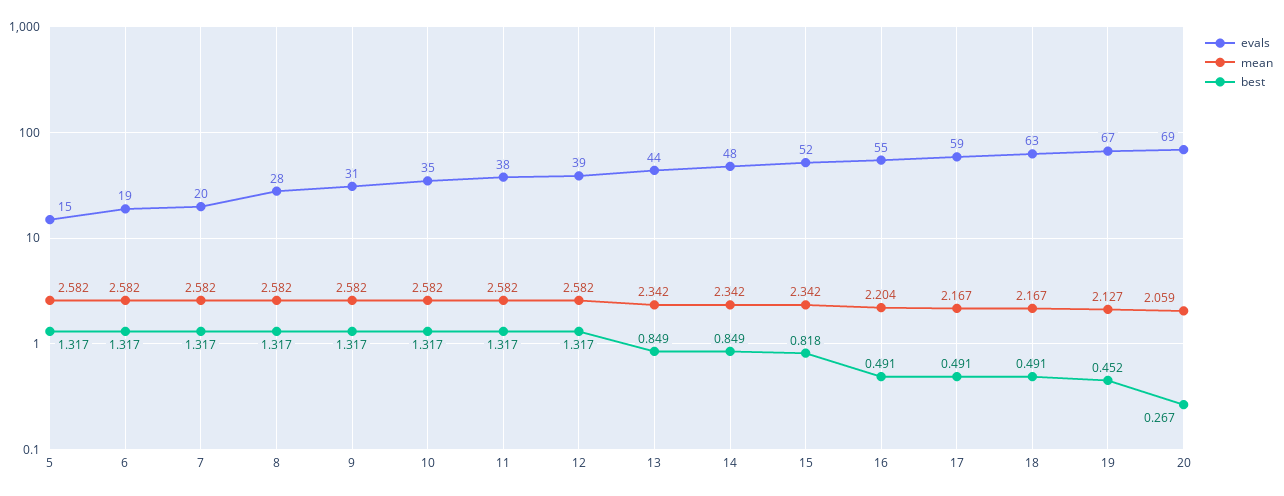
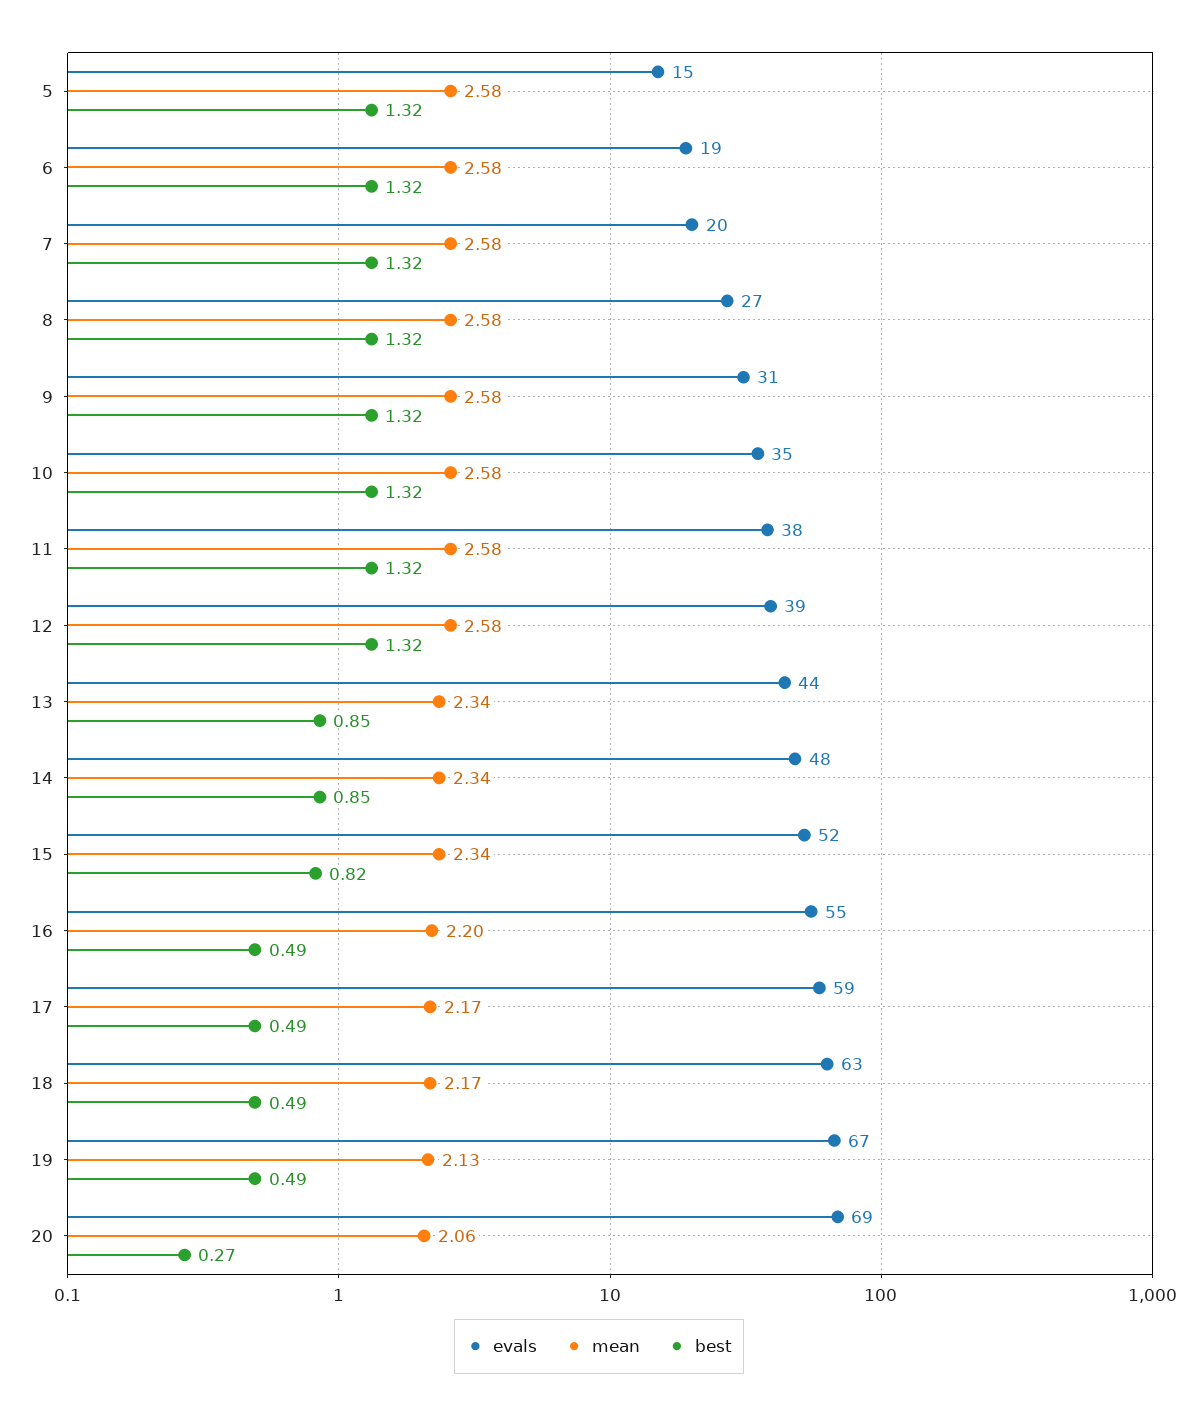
evals, 8: 28 -> 27
best, 19: 0.452 -> 0.49

